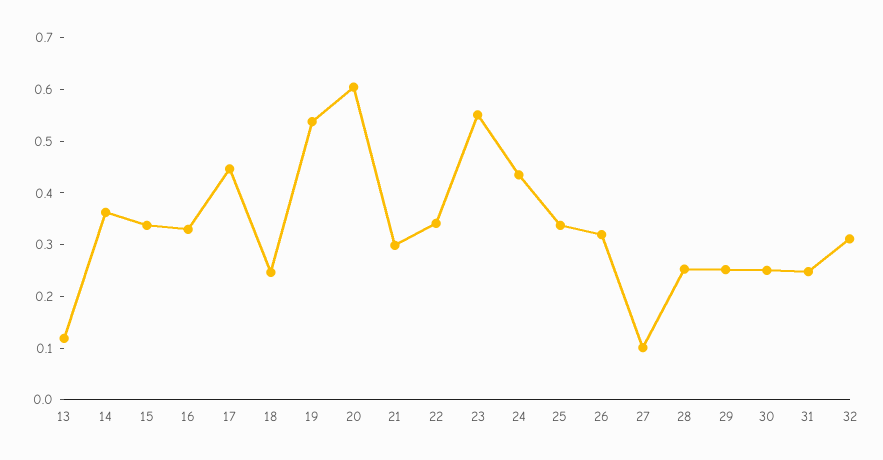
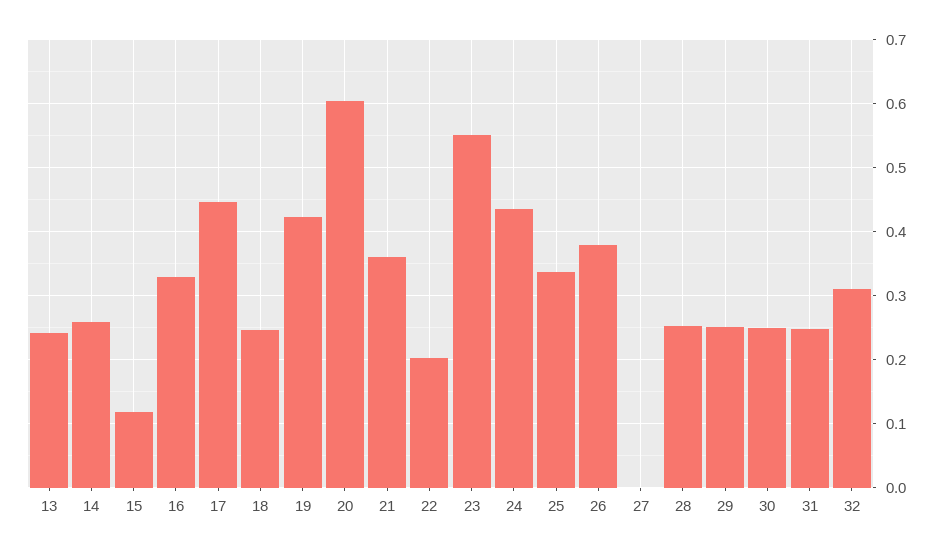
13: 0.12 -> 0.24
14: 0.36 -> 0.26
15: 0.34 -> 0.12
19: 0.54 -> 0.42
21: 0.3 -> 0.36
22: 0.34 -> 0.2
26: 0.32 -> 0.38
27: 0.1 -> 0

